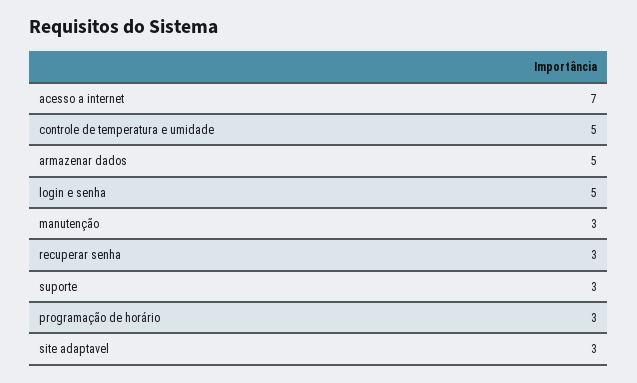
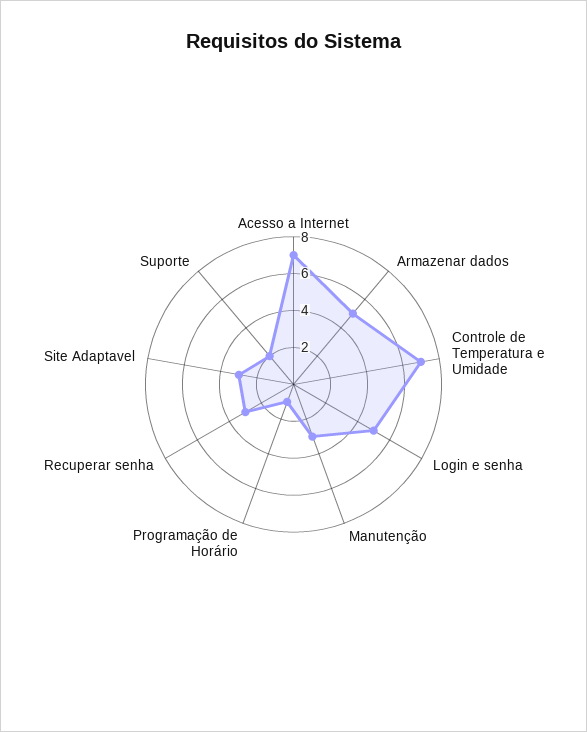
controle de temperatura e umidade: 5 -> 7
suporte: 3 -> 2
programação de horário: 3 -> 1

